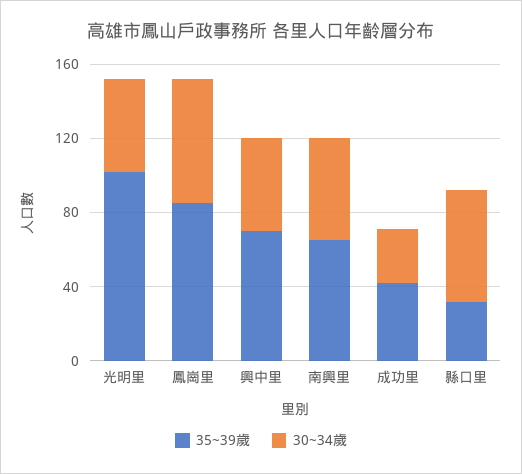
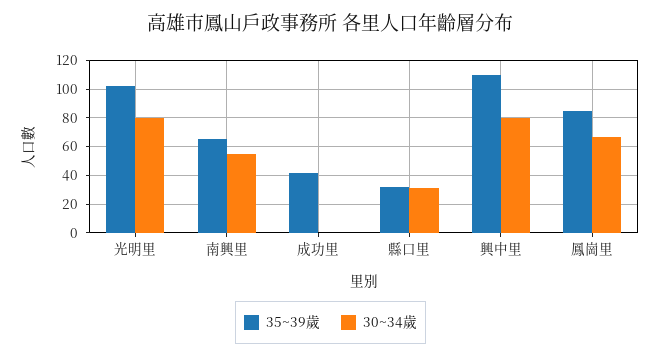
30~34歲, 光明里: 50 -> 80
35~39歲, 興中里: 70 -> 110
30~34歲, 興中里: 50 -> 80
30~34歲, 成功里: 30 -> 0
30~34歲, 縣口里: 60 -> 30

